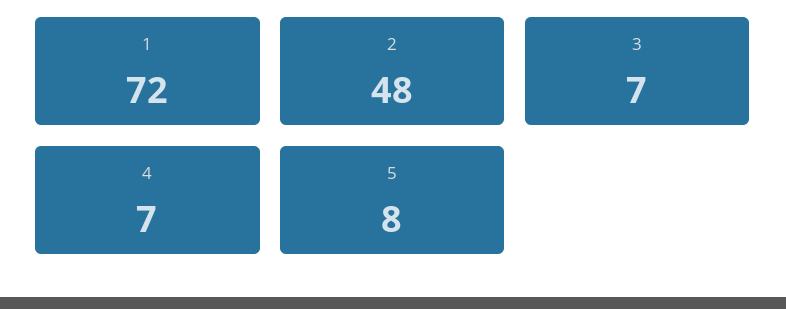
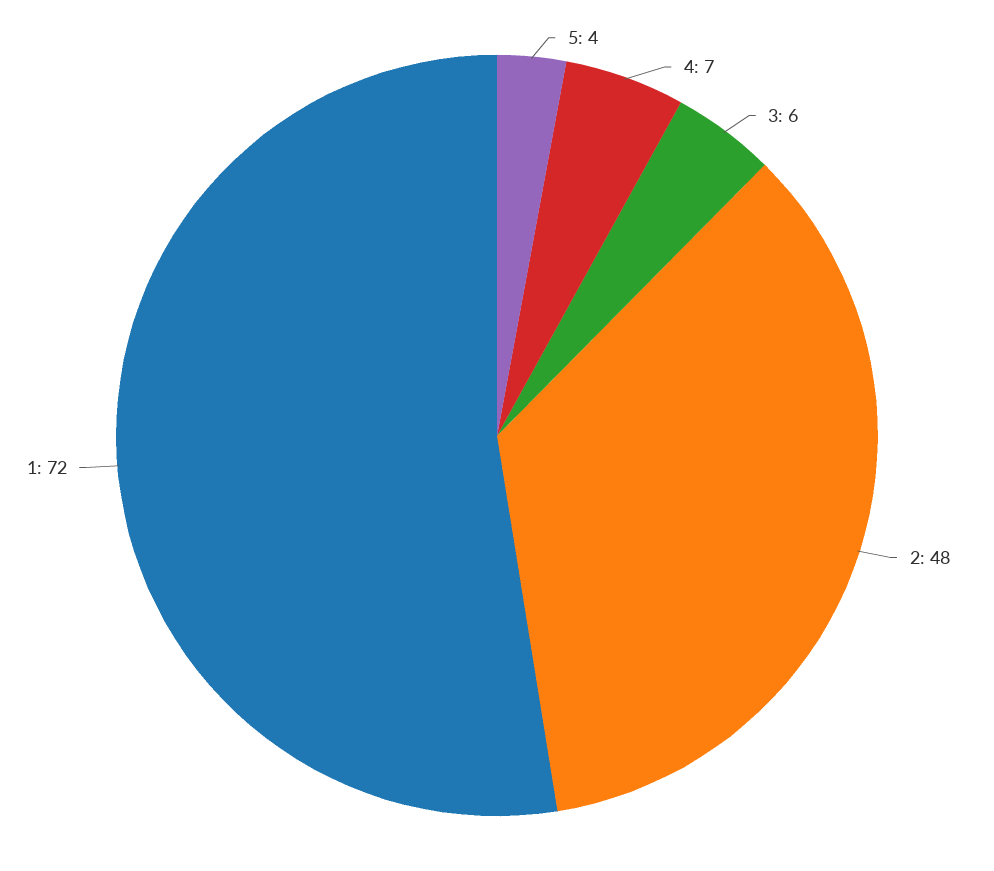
3: 7 -> 6
5: 8 -> 4

